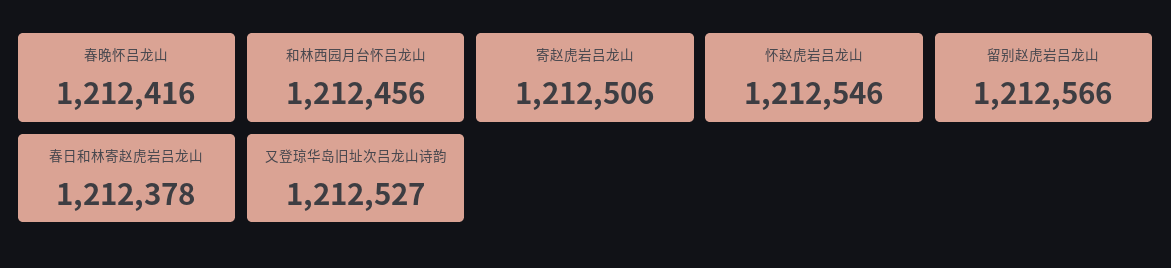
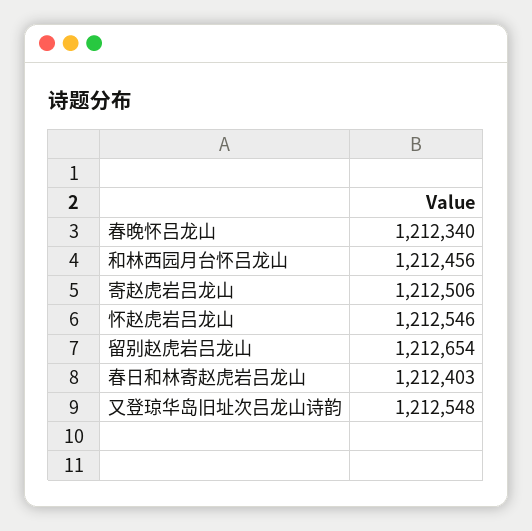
春晚怀吕龙山: 1212416 -> 1212340
留别赵虎岩吕龙山: 1212566 -> 1212654
春日和林寄赵虎岩吕龙山: 1212378 -> 1212403
又登琼华岛旧址次吕龙山诗韵: 1212527 -> 1212548

